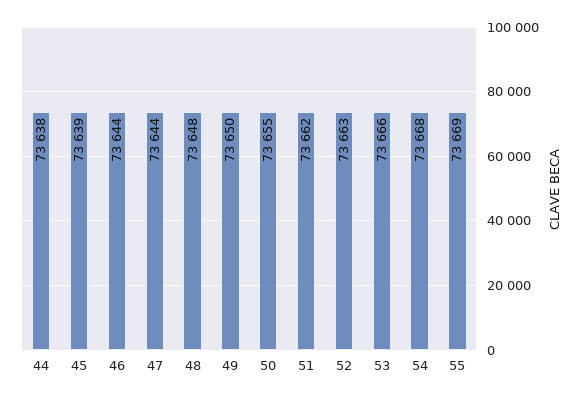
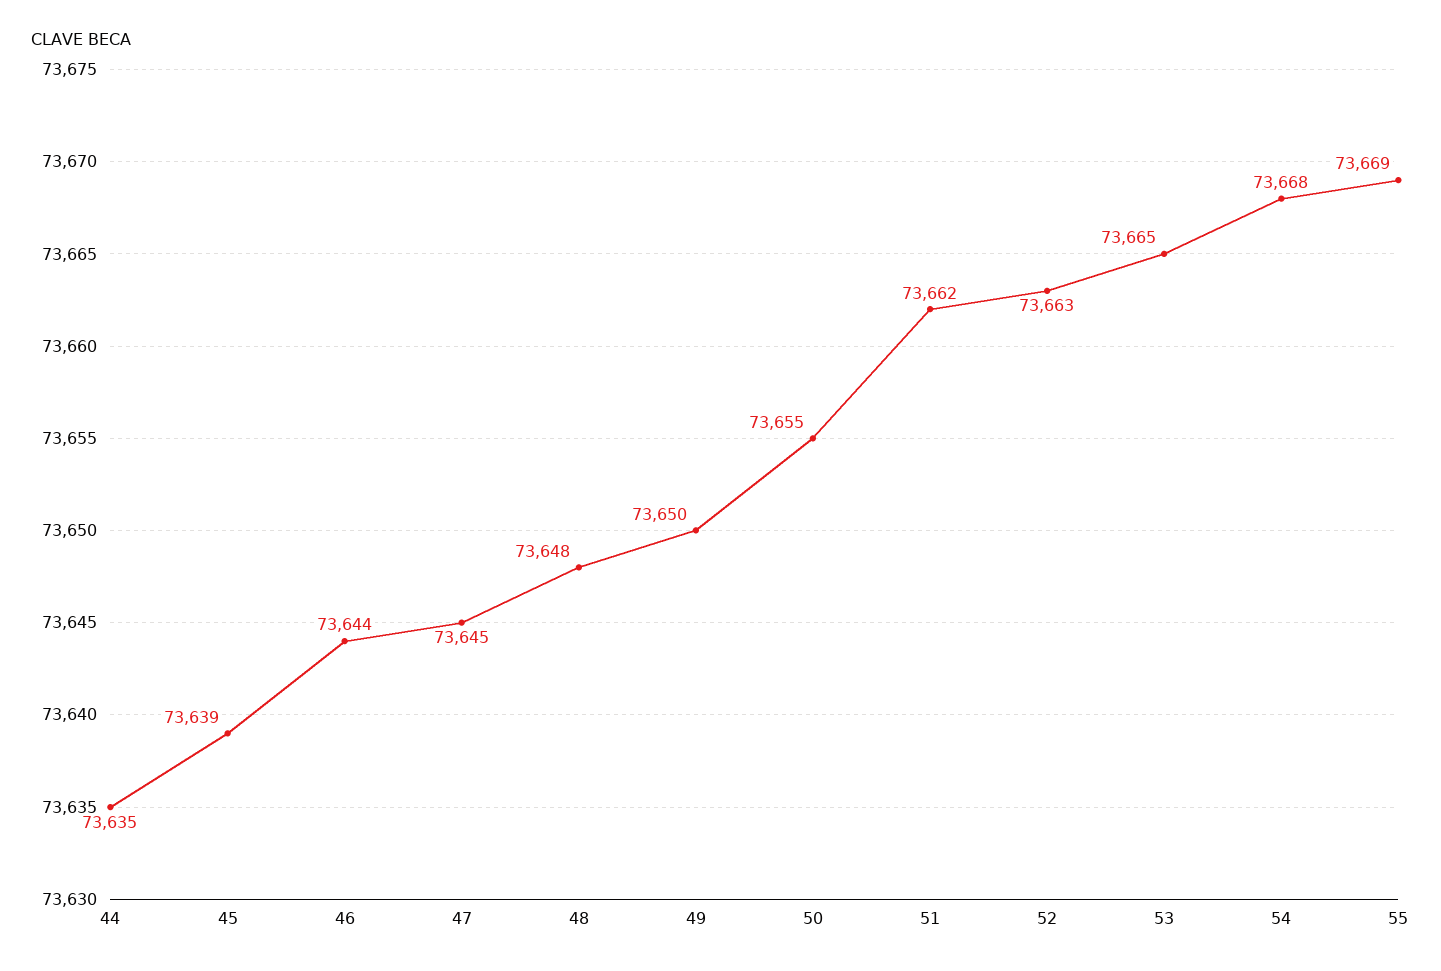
44: 73638 -> 73635
47: 73644 -> 73645
53: 73666 -> 73665

